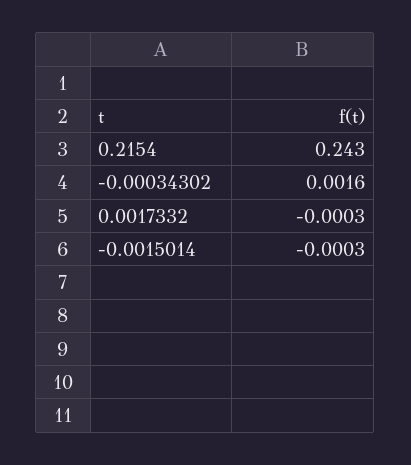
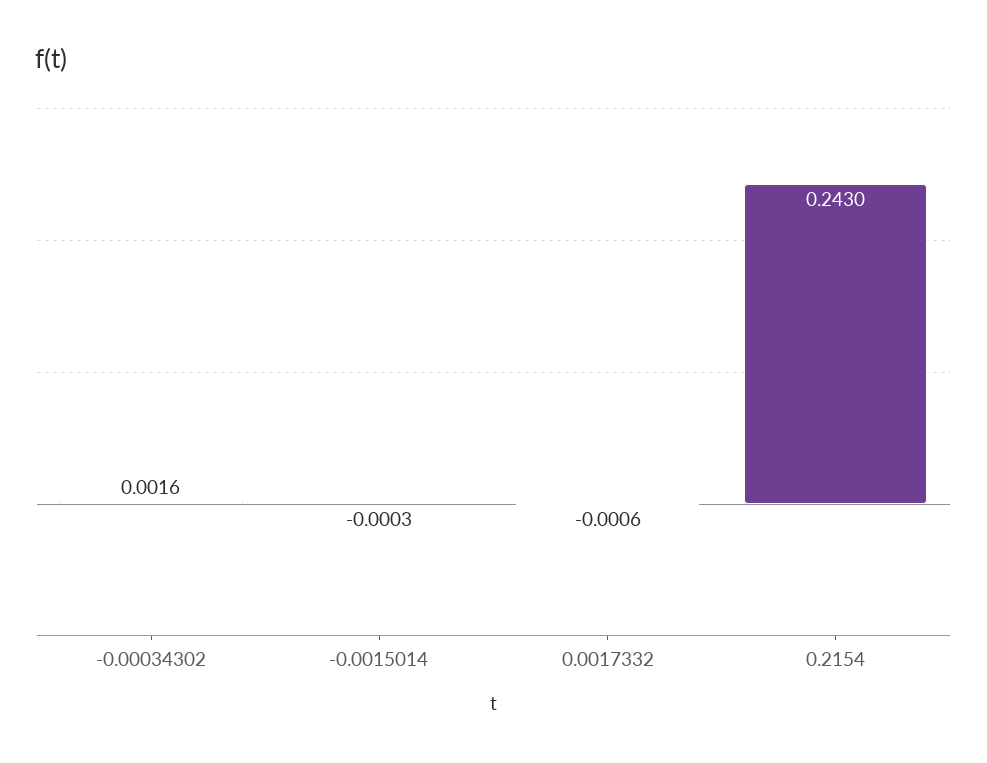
0.0017332: -0.0003 -> -0.0006

